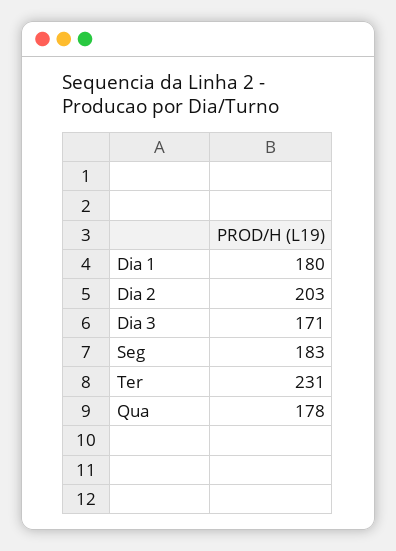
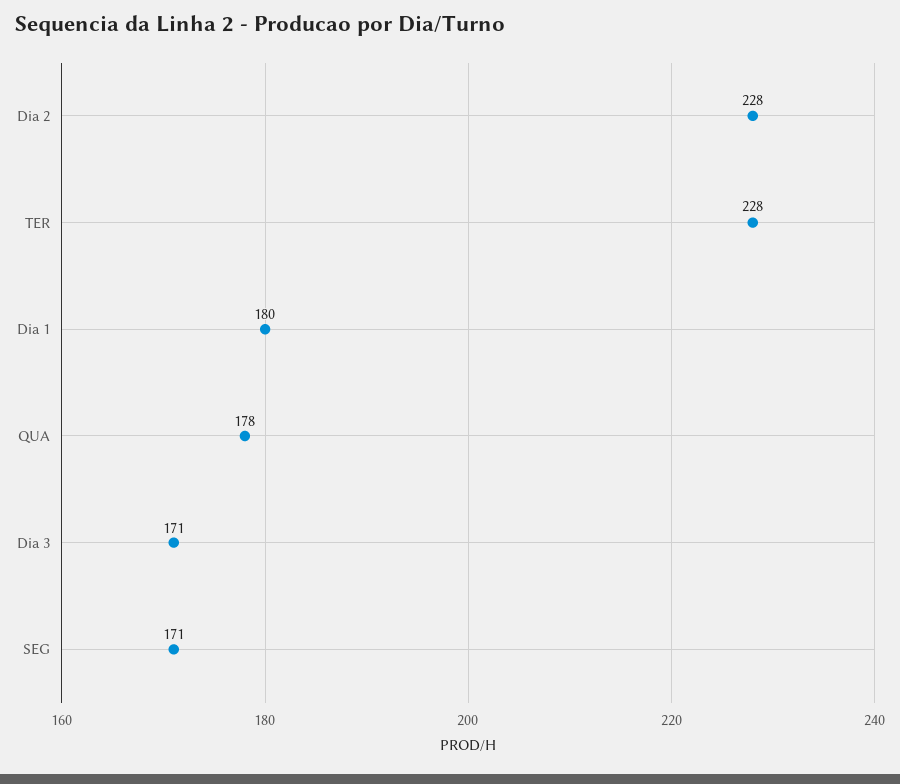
Dia 2: 203 -> 228
Seg: 183 -> 171
Ter: 231 -> 228

